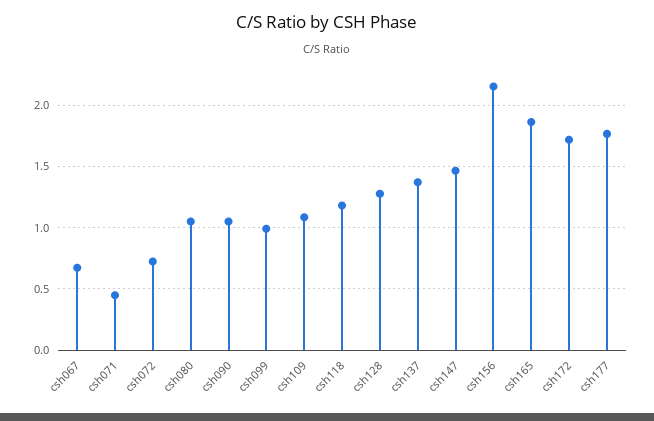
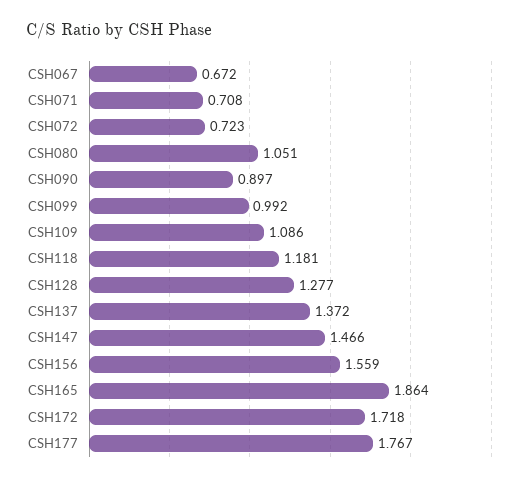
csh071: 0.45 -> 0.708
csh090: 1.05 -> 0.897
csh156: 2.15 -> 1.559

